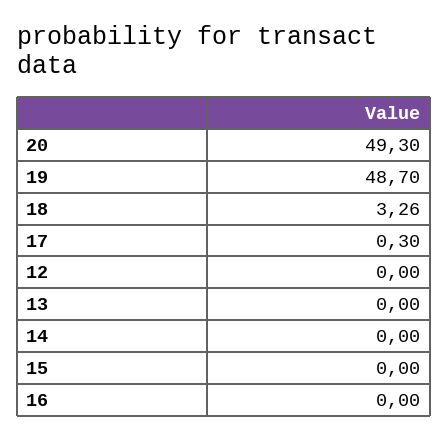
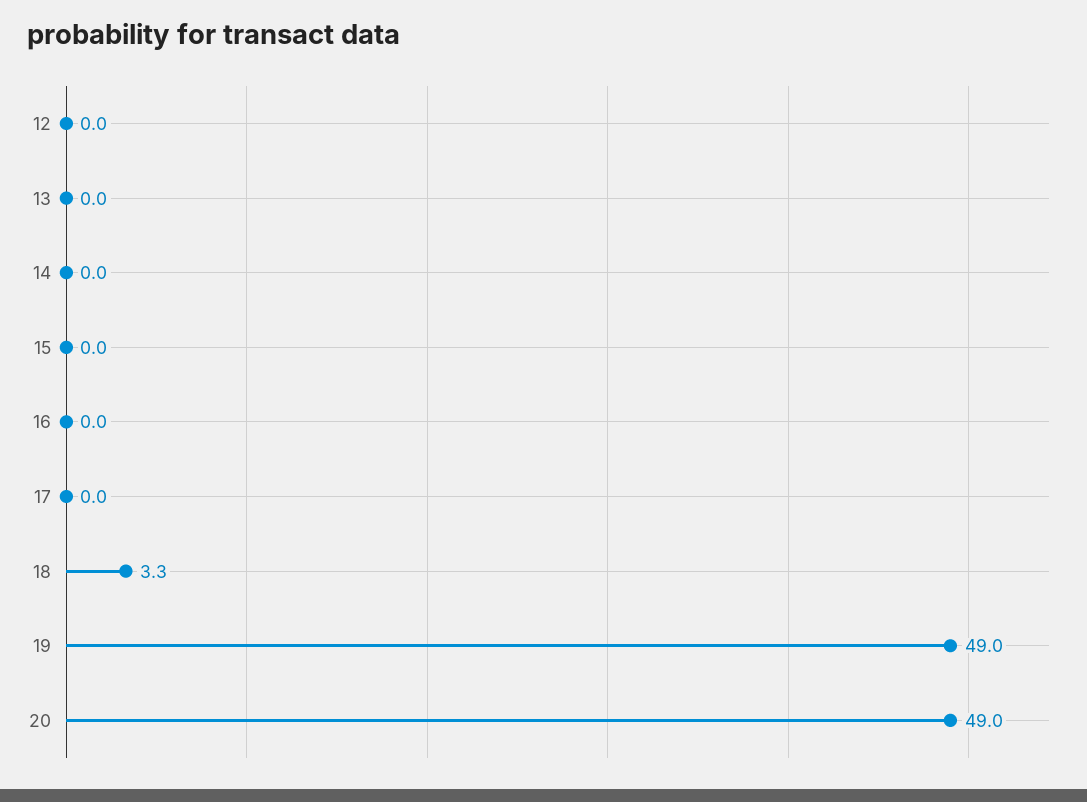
20: 49.3 -> 49
19: 48.7 -> 49
17: 0.3 -> 0

